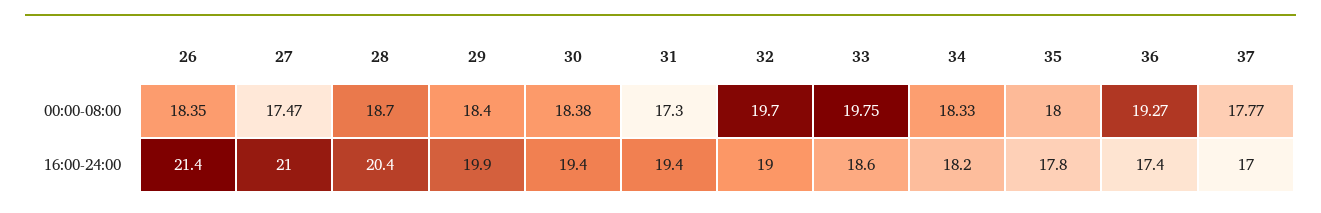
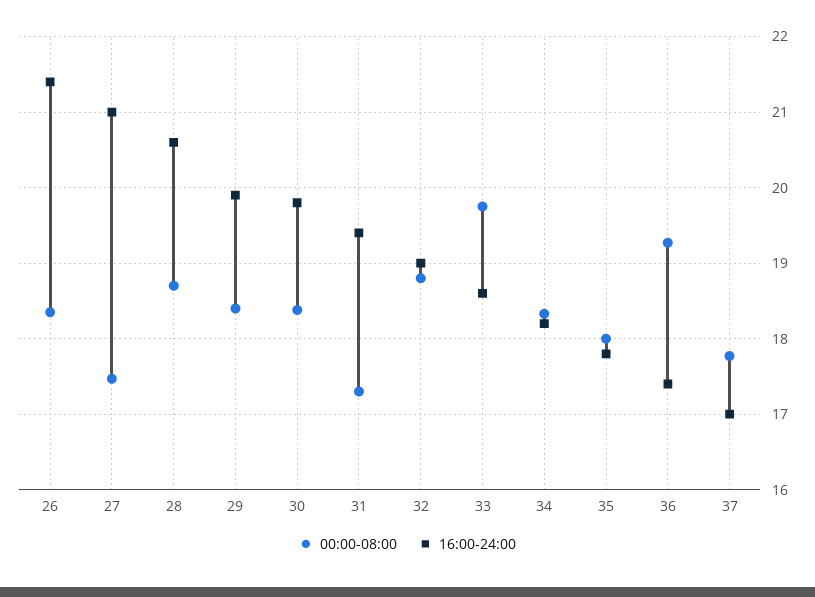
00:00-08:00, 32: 19.7 -> 18.8
16:00-24:00, 28: 20.4 -> 20.6
16:00-24:00, 30: 19.4 -> 19.8

